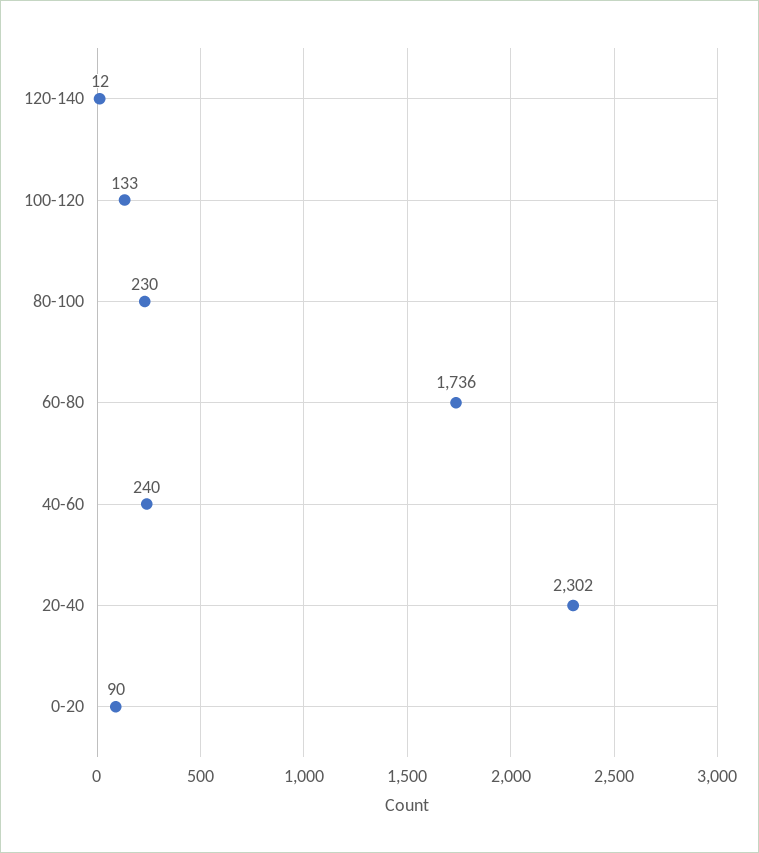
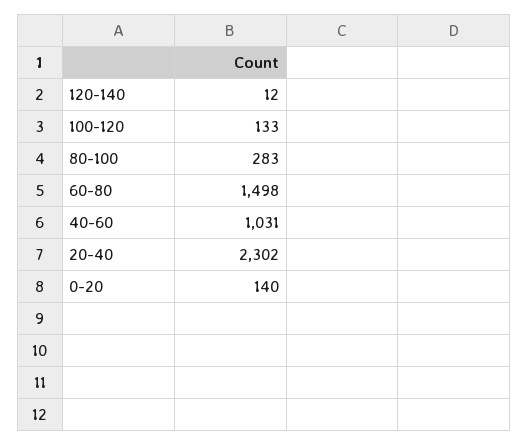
80-100: 230 -> 283
60-80: 1736 -> 1498
40-60: 240 -> 1031
0-20: 90 -> 140

